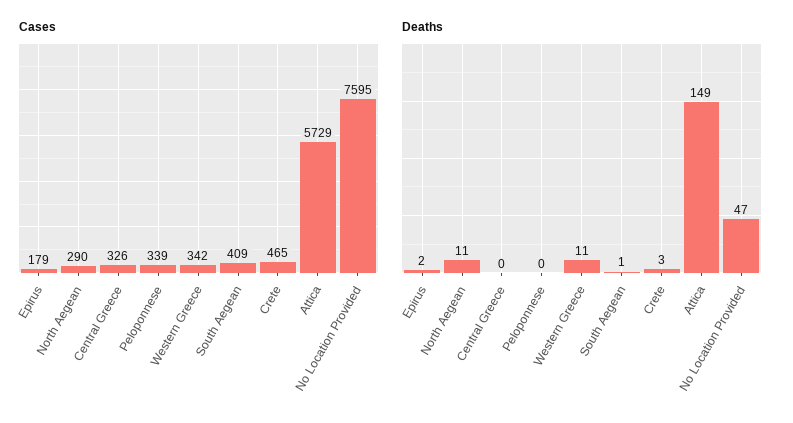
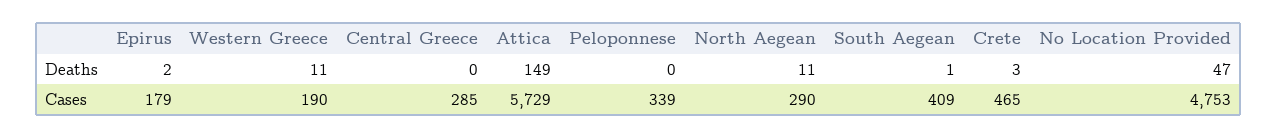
Cases, Central Greece: 326 -> 285
Cases, Western Greece: 342 -> 190
Cases, No Location Provided: 7595 -> 4753

